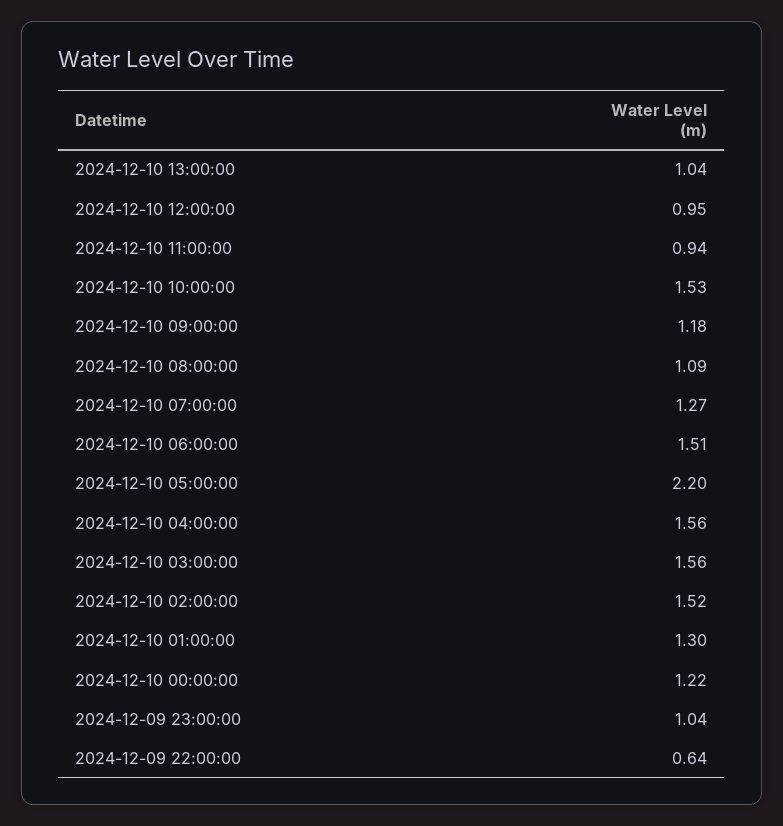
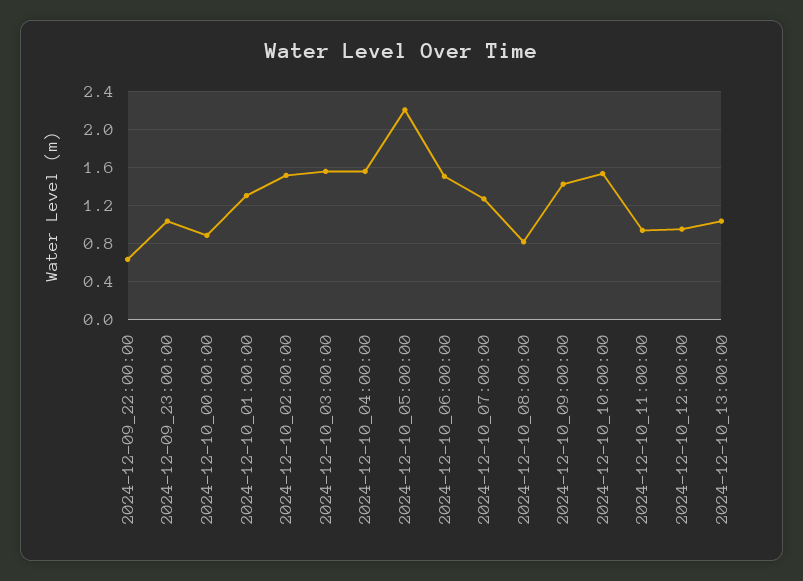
2024-12-10 09:00:00: 1.18 -> 1.4
2024-12-10 08:00:00: 1.09 -> 0.8
2024-12-10 00:00:00: 1.22 -> 0.9

